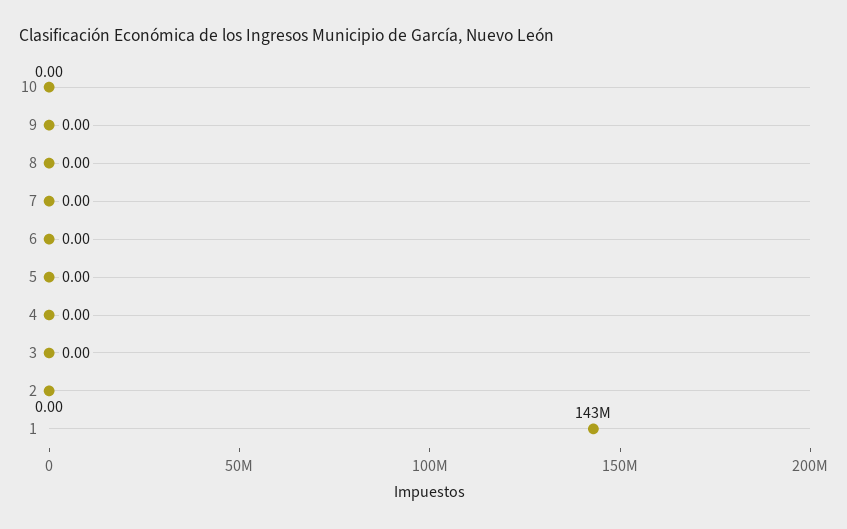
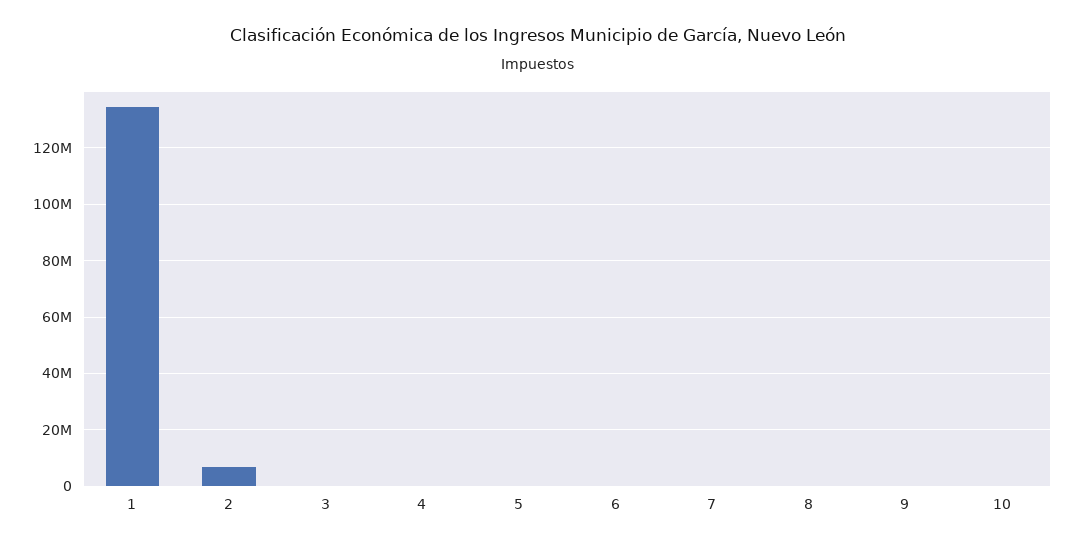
2: 0 -> 7500000
1: 143000000 -> 135000000

